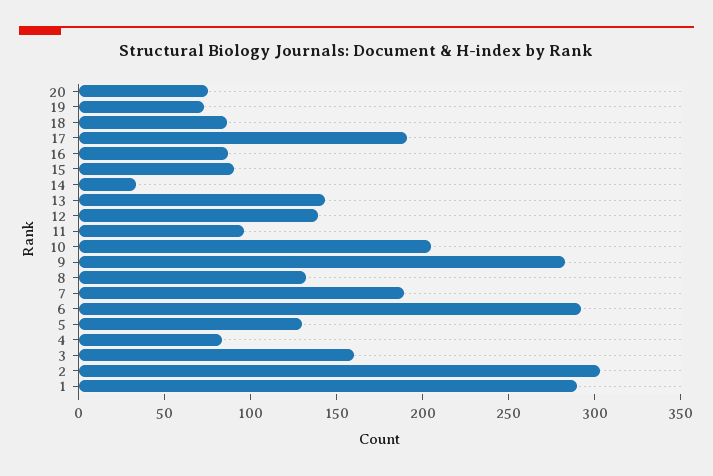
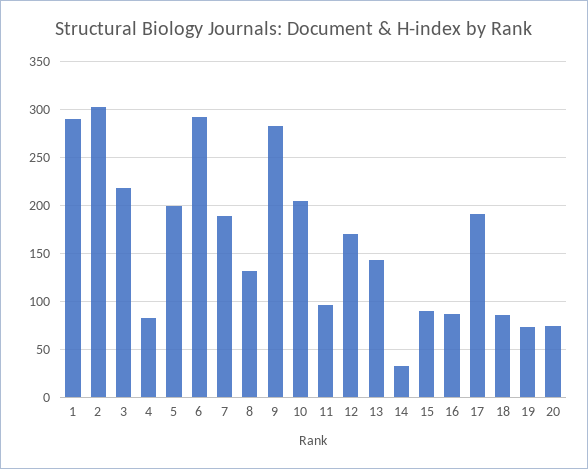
12: 140 -> 170
5: 130 -> 200
3: 160 -> 220

